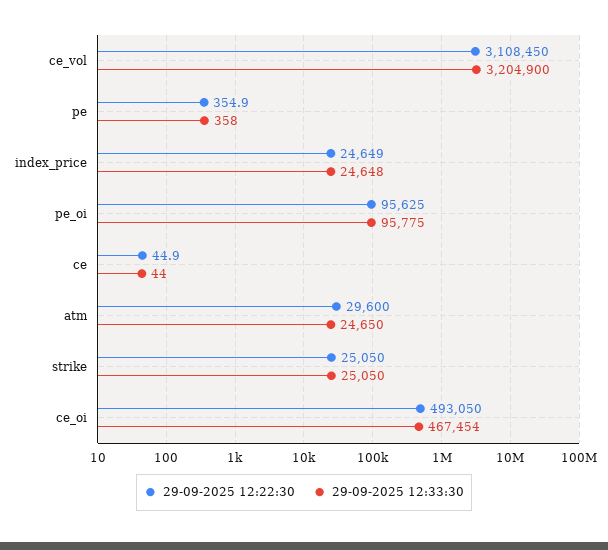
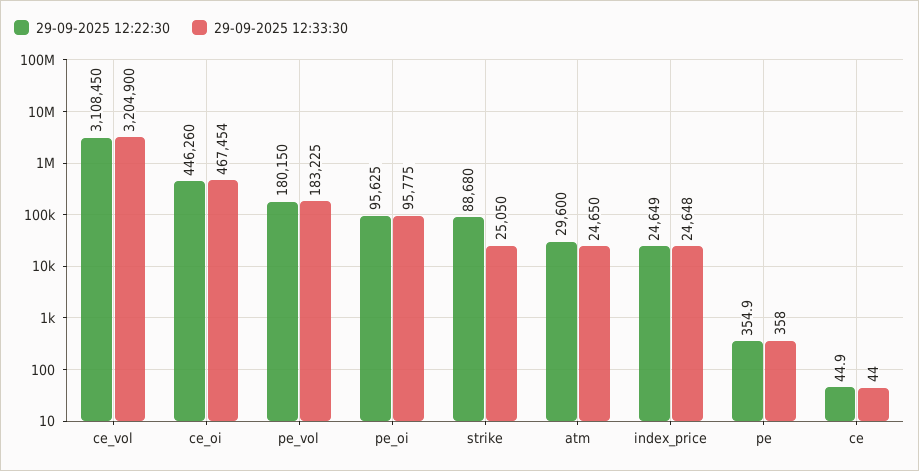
29-09-2025 12:22:30, strike: 25050 -> 88680
29-09-2025 12:22:30, ce_oi: 493050 -> 446260
29-09-2025 12:22:30, pe_vol: none -> 180150
29-09-2025 12:33:30, pe_vol: none -> 183225

